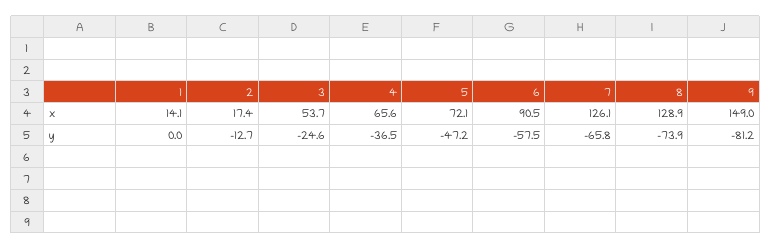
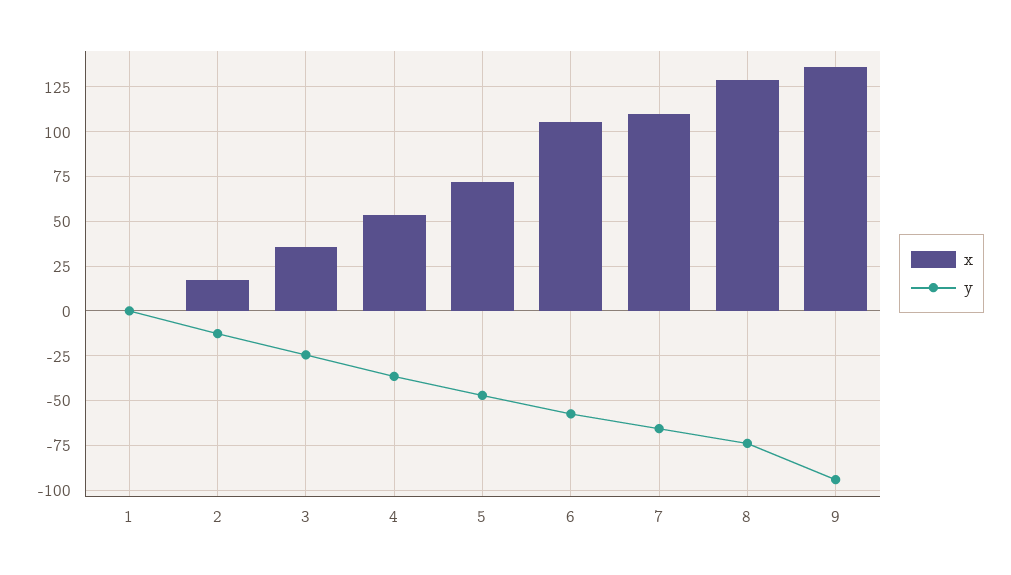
x, 1: 14.1 -> 0
x, 3: 53.7 -> 35
x, 4: 65.6 -> 55
x, 6: 90.5 -> 105
x, 7: 126.1 -> 110
x, 9: 149 -> 135
y, 9: -81.2 -> -95

